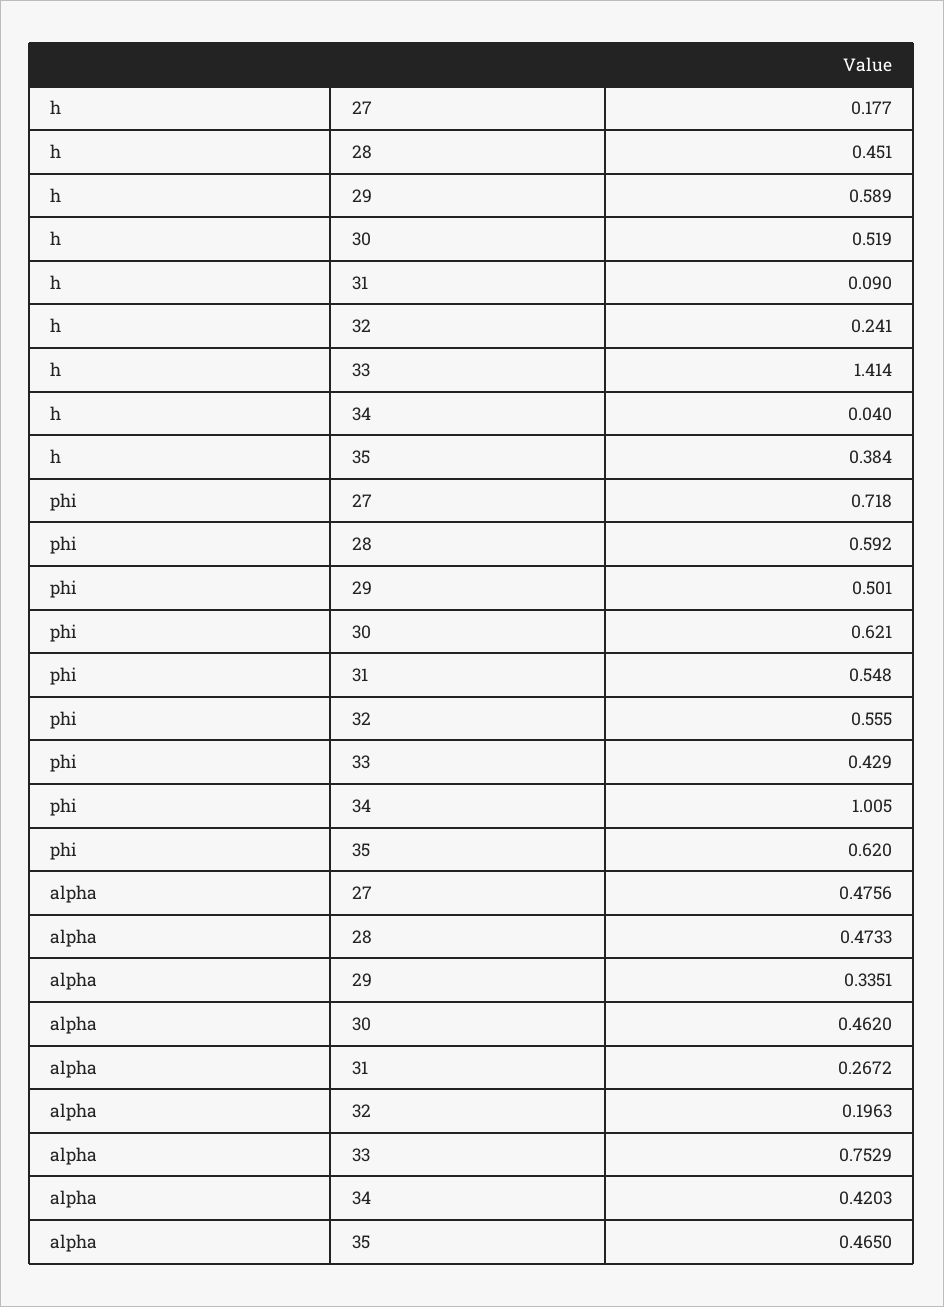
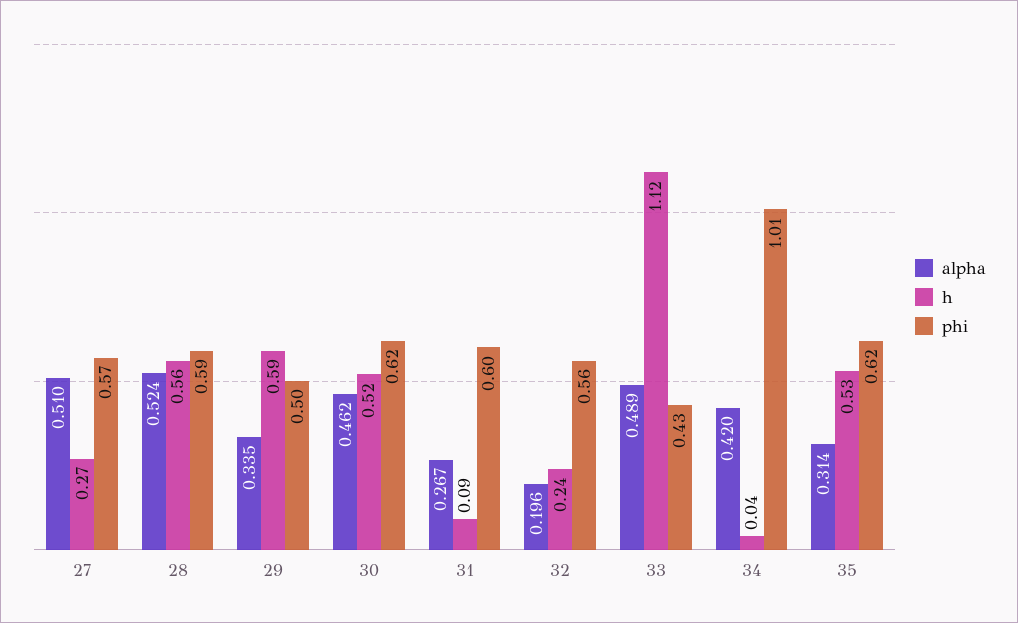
h, 27: 0.177 -> 0.27
h, 28: 0.451 -> 0.56
h, 33: 1.414 -> 1.12
h, 35: 0.384 -> 0.53
phi, 27: 0.718 -> 0.57
phi, 31: 0.548 -> 0.6
alpha, 27: 0.4756 -> 0.51
alpha, 28: 0.4733 -> 0.524
alpha, 33: 0.7529 -> 0.489
alpha, 35: 0.465 -> 0.314

